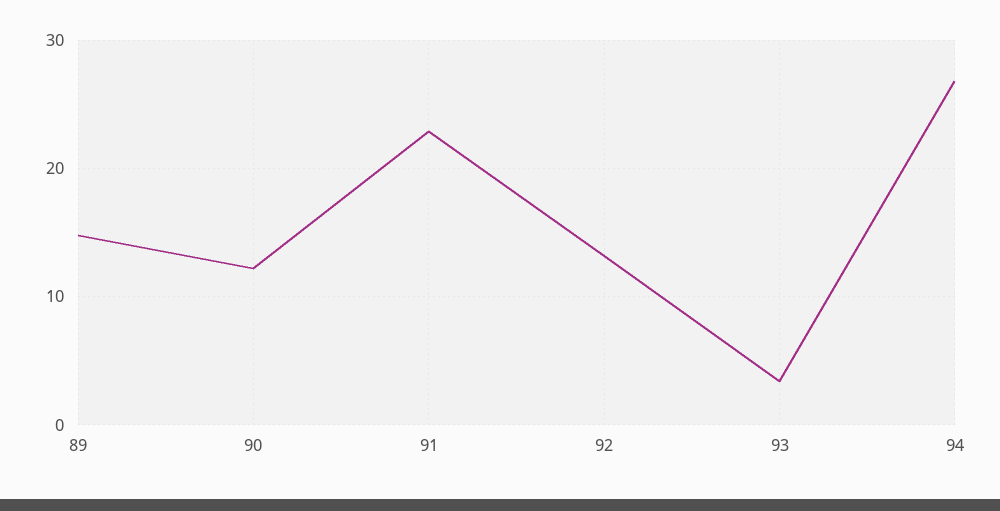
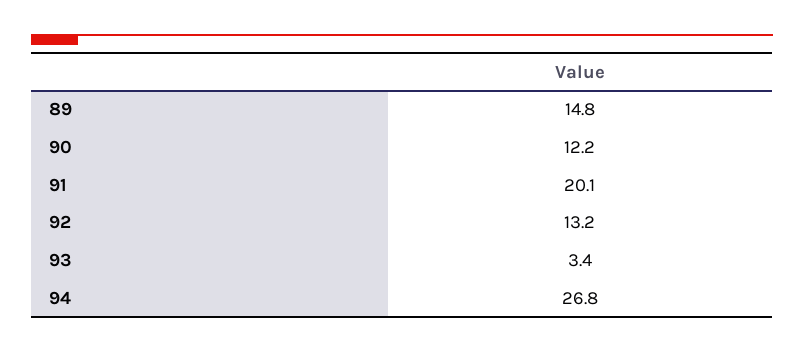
91: 23 -> 20.1

